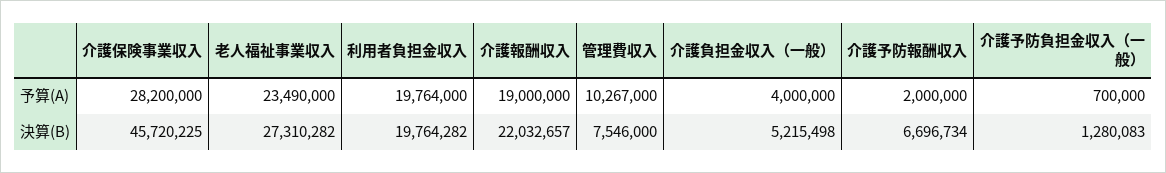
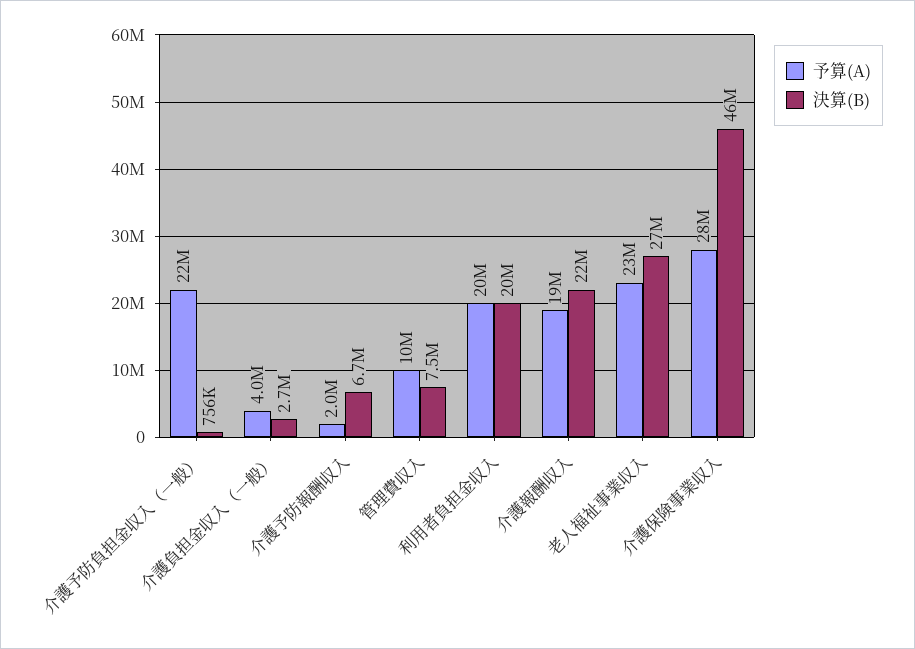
予算(A), 介護予防負担金収入（一般）: 700000 -> 22000000
決算(B), 介護負担金収入（一般）: 5215498 -> 2700000
決算(B), 介護予防負担金収入（一般）: 1280083 -> 756000

